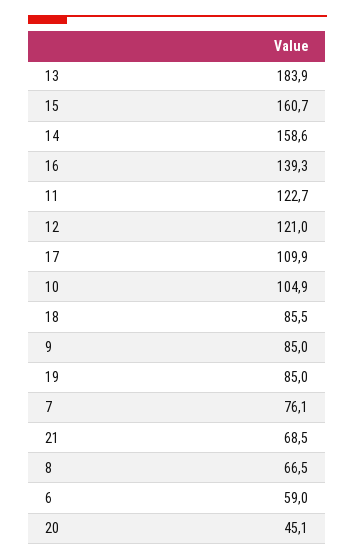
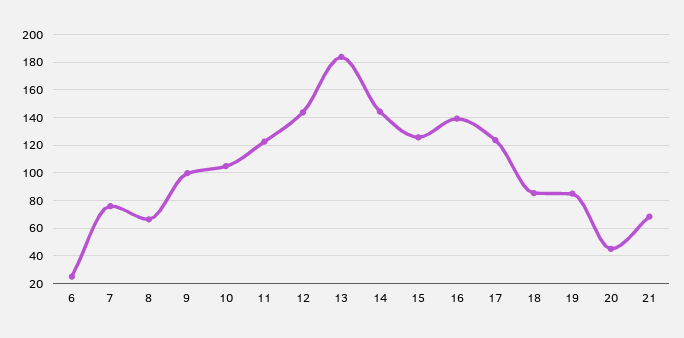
15: 160.7 -> 125
14: 158.6 -> 145
12: 121 -> 145
17: 109.9 -> 125
9: 85 -> 100
6: 59 -> 25

